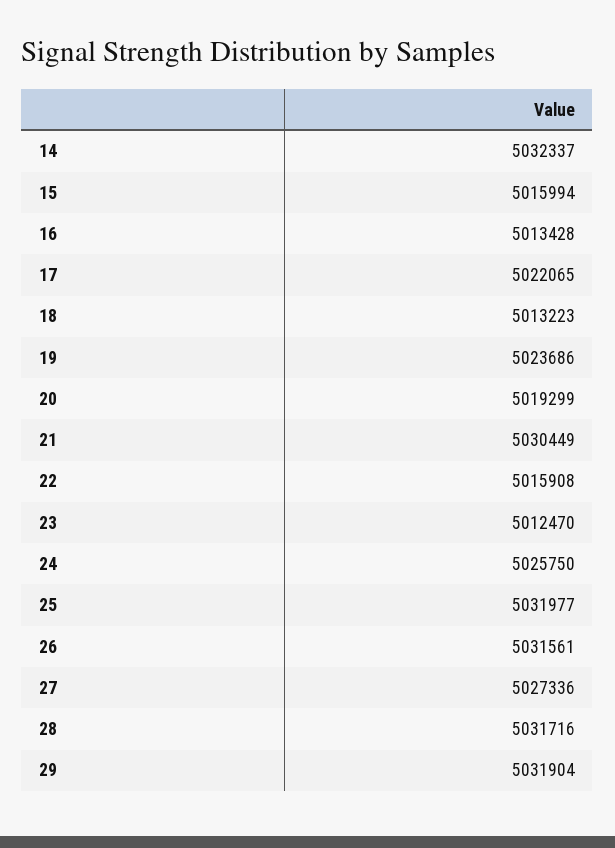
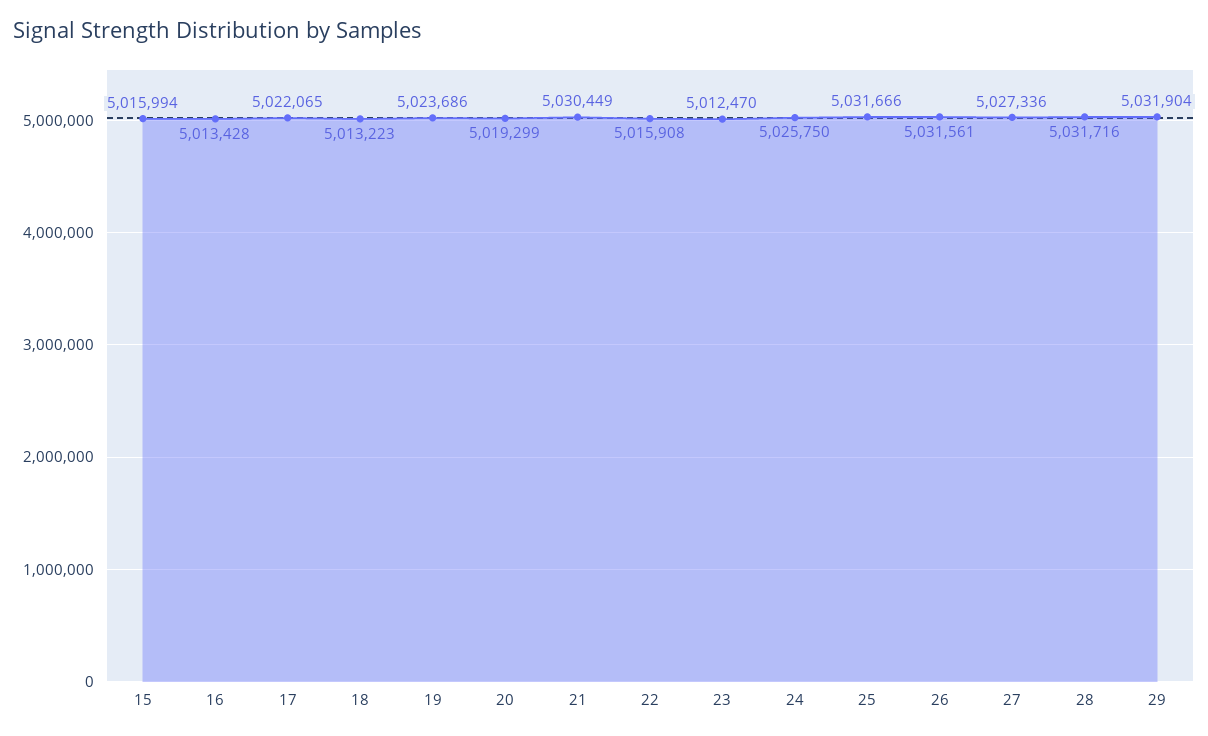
14: 5032337 -> none
25: 5031977 -> 5031666

